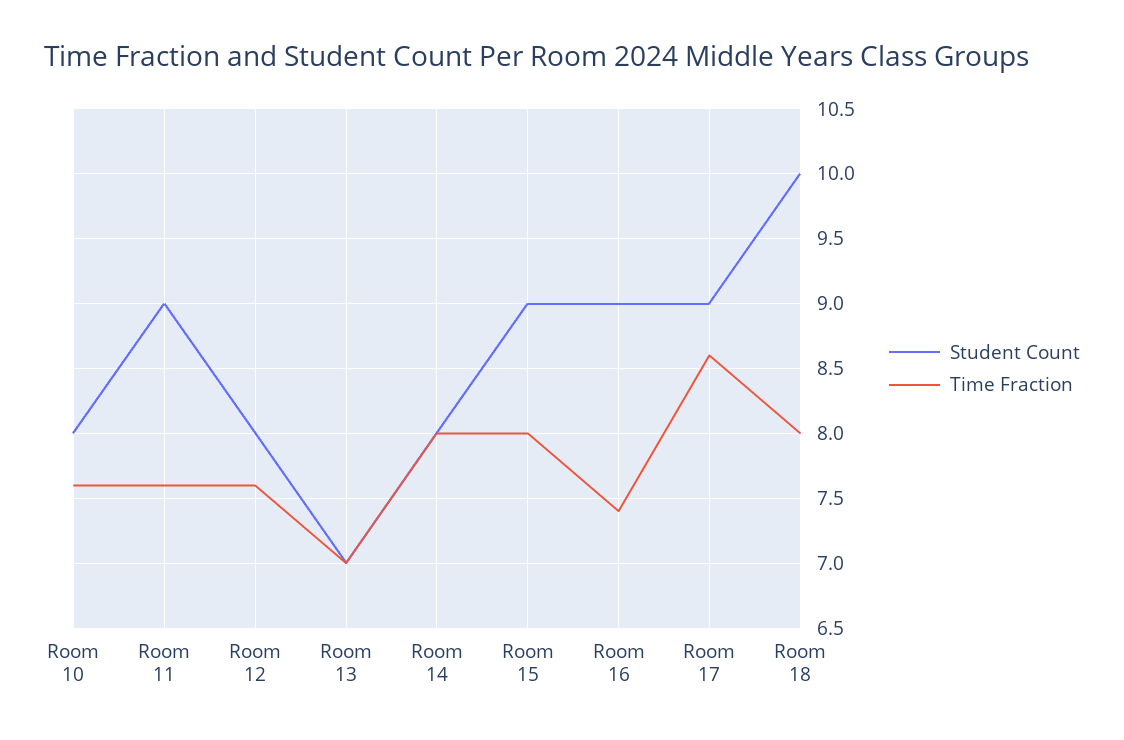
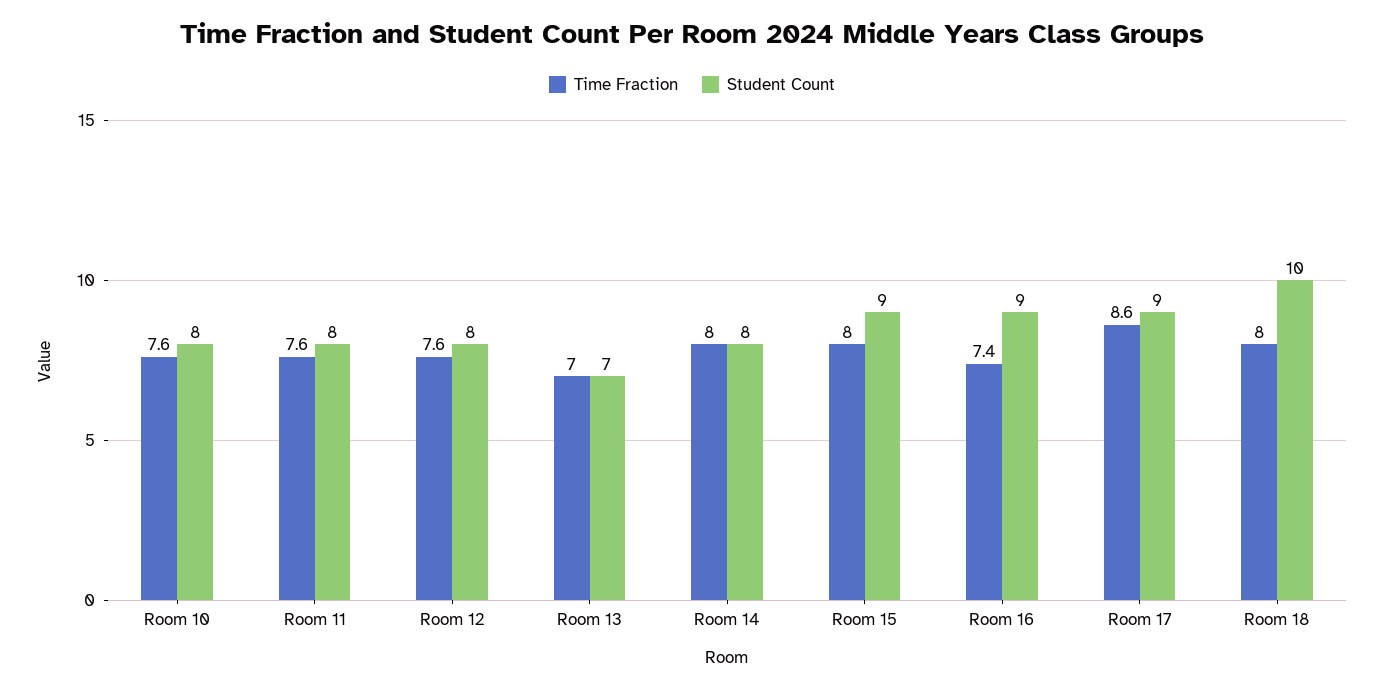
Student Count, Room 11: 9 -> 8

